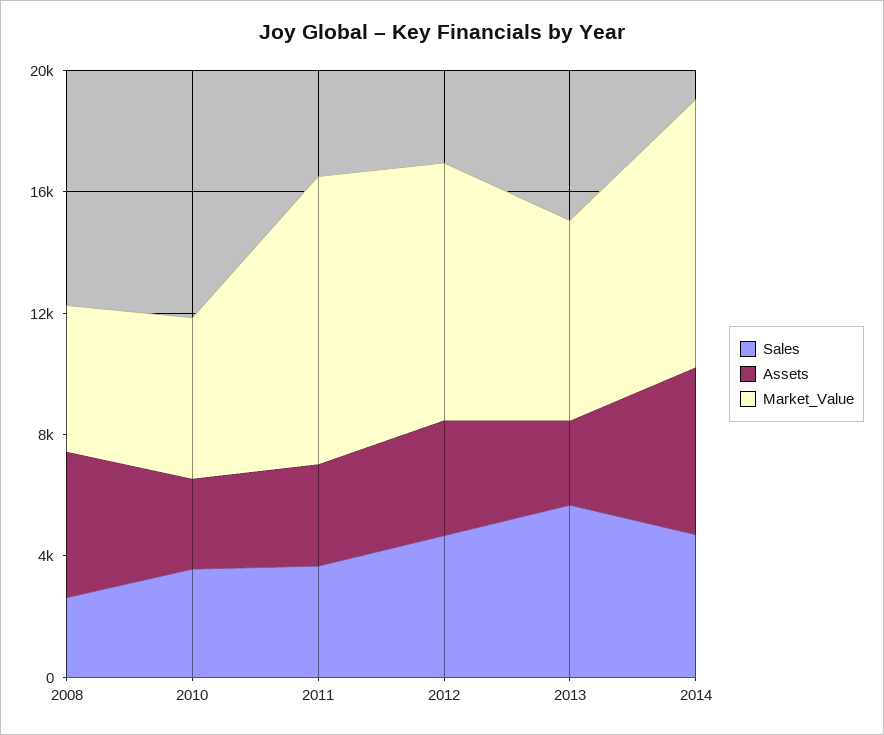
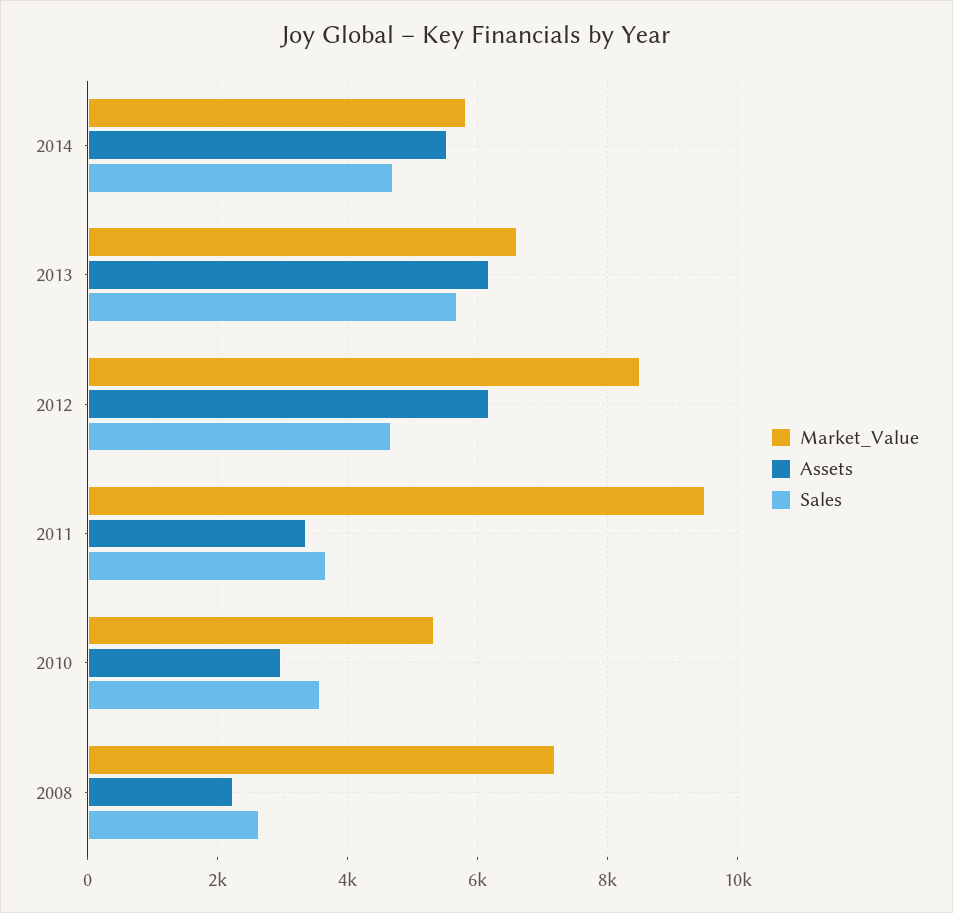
Assets, 2008: 5000 -> 2200
Market_Value, 2008: 5000 -> 7200
Assets, 2012: 4000 -> 6200
Assets, 2013: 3000 -> 6200
Market_Value, 2014: 9000 -> 5800

